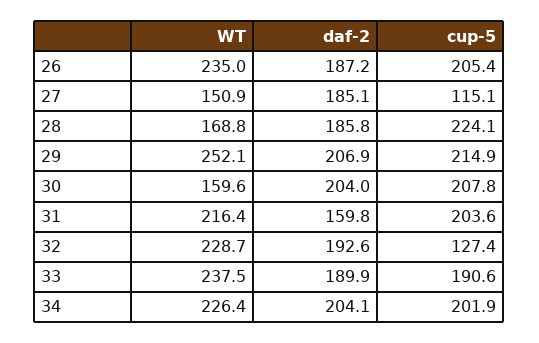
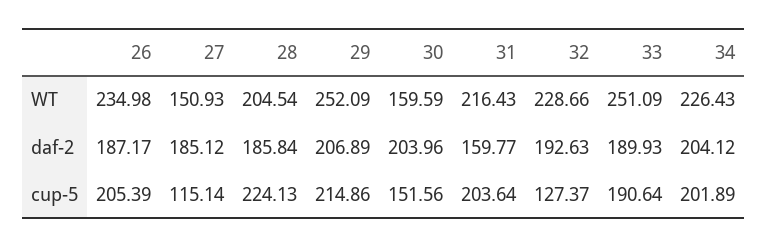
WT, 28: 168.8 -> 204.54
cup-5, 30: 207.8 -> 151.56
WT, 33: 237.5 -> 251.09

